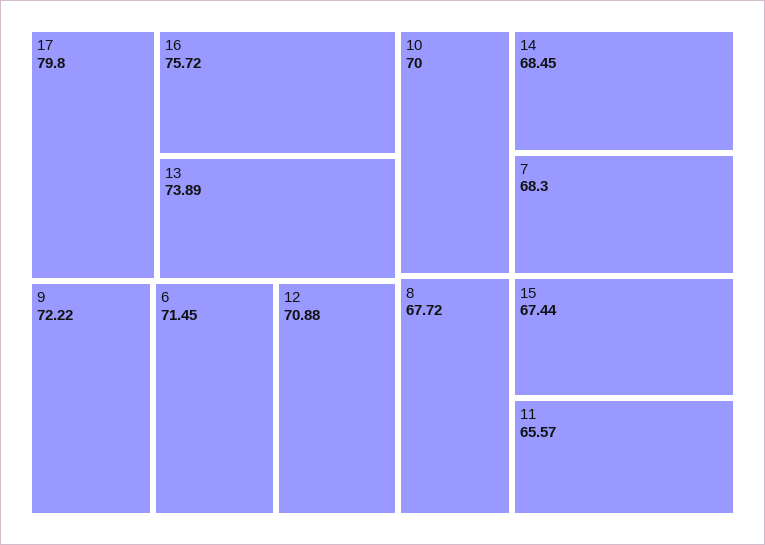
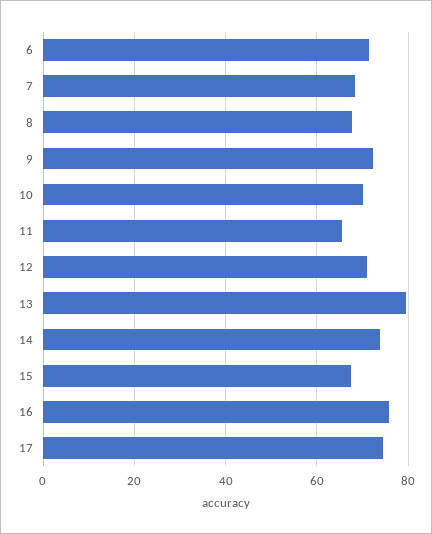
17: 79.8 -> 74
13: 73.89 -> 80
14: 68.45 -> 74

